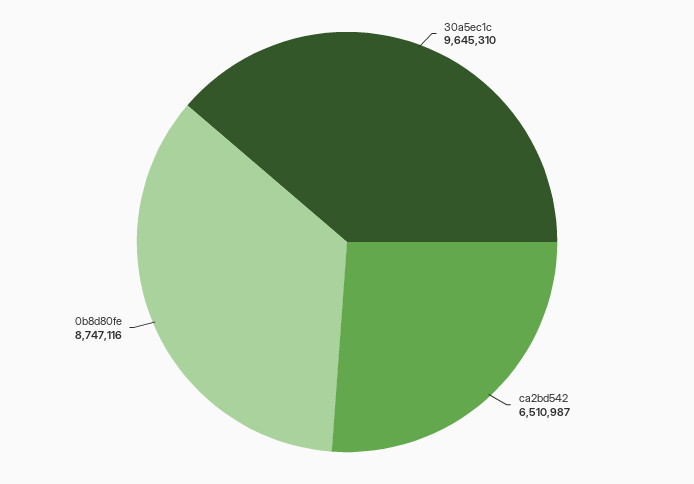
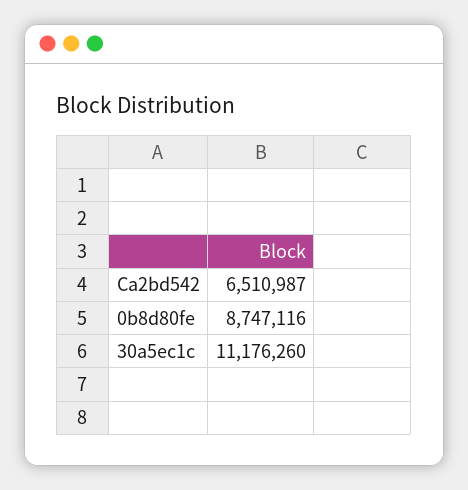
30a5ec1c: 9645310 -> 11176260

